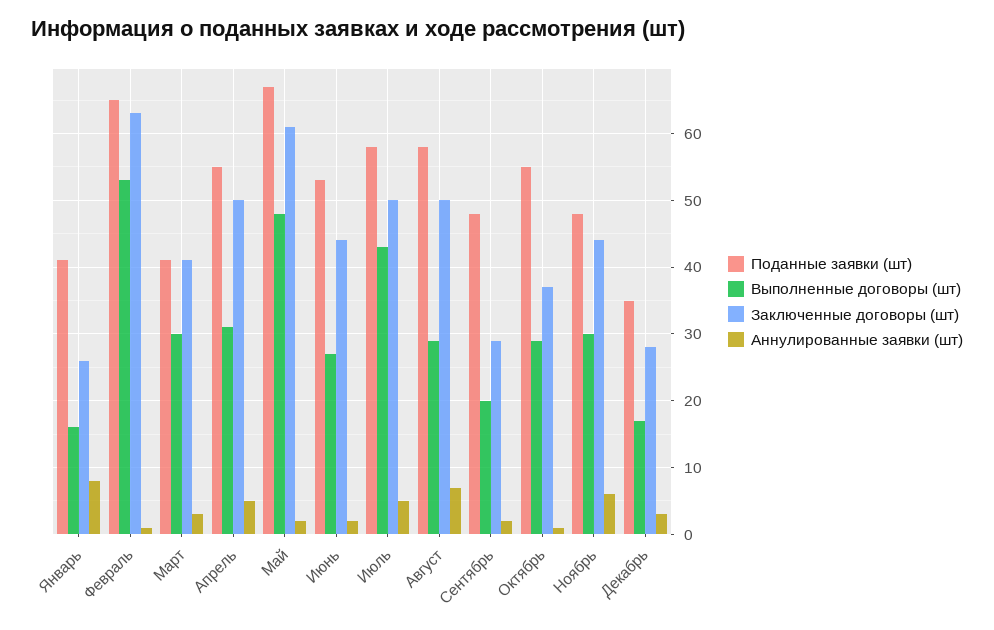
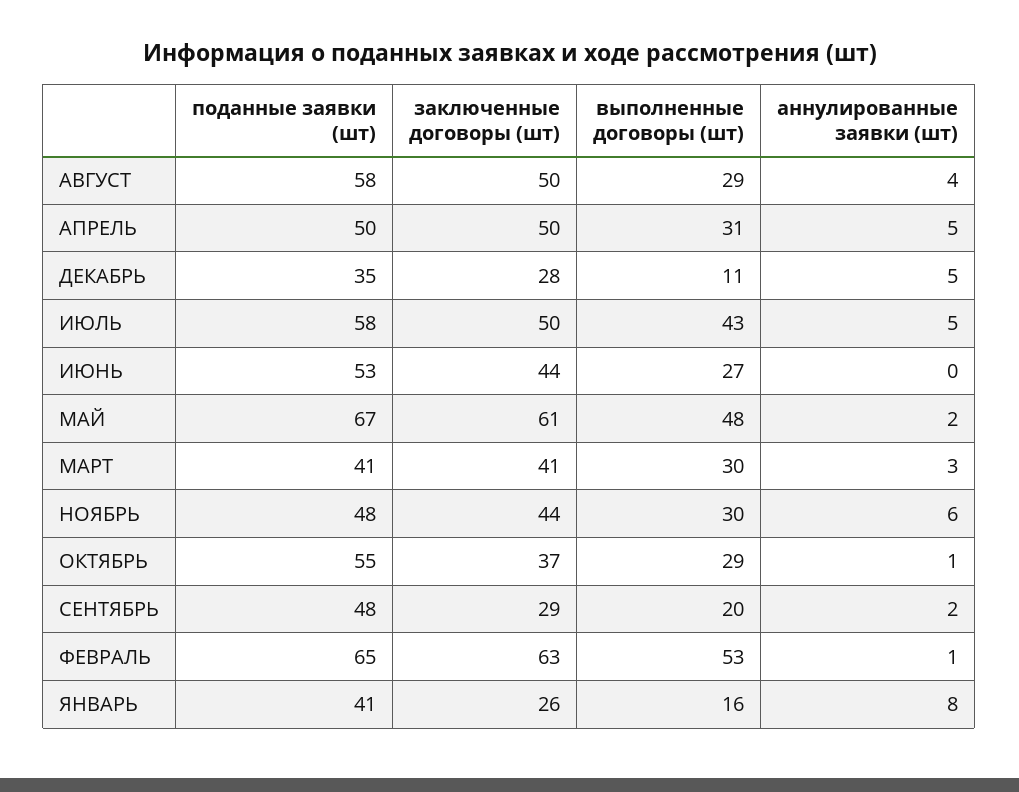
Поданные заявки (шт), Апрель: 55 -> 50
Аннулированные заявки (шт), Июнь: 2 -> 0
Аннулированные заявки (шт), Август: 7 -> 4
Выполненные договоры (шт), Декабрь: 17 -> 11
Аннулированные заявки (шт), Декабрь: 3 -> 5

